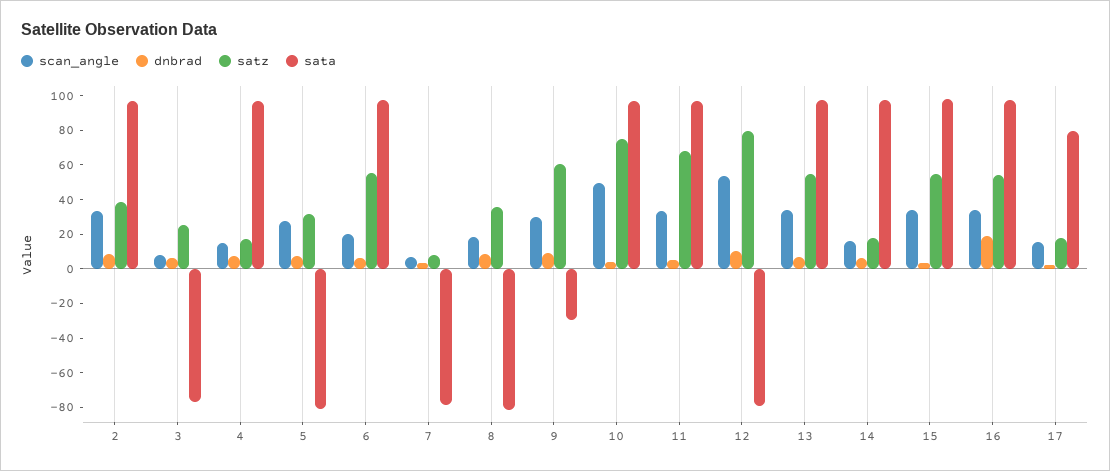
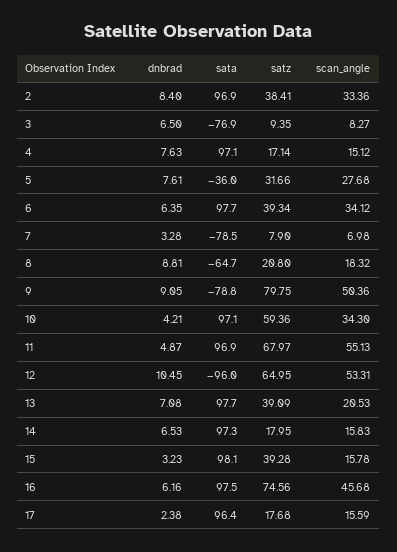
satz, 3: 25 -> 9.35
sata, 5: -80 -> -36
scan_angle, 6: 20 -> 34.12
satz, 6: 55 -> 39.34
satz, 8: 35 -> 20.8
sata, 8: -80 -> -64.7
scan_angle, 9: 30 -> 50.36
satz, 9: 60 -> 79.75
sata, 9: -30 -> -78.8
scan_angle, 10: 50 -> 34.3
satz, 10: 75 -> 59.36
scan_angle, 11: 35 -> 55.13
satz, 12: 80 -> 64.95
sata, 12: -80 -> -96
scan_angle, 13: 35 -> 20.53
satz, 13: 55 -> 39.09
scan_angle, 15: 35 -> 15.78
satz, 15: 55 -> 39.28
scan_angle, 16: 35 -> 45.68
dnbrad, 16: 20 -> 6.16
satz, 16: 55 -> 74.56
sata, 17: 80 -> 96.4

